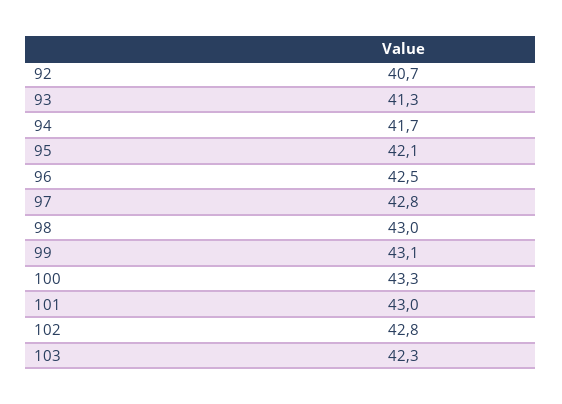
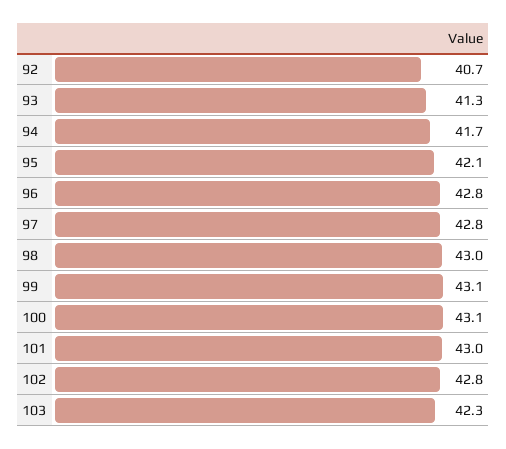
96: 42.5 -> 42.8
100: 43.3 -> 43.1

